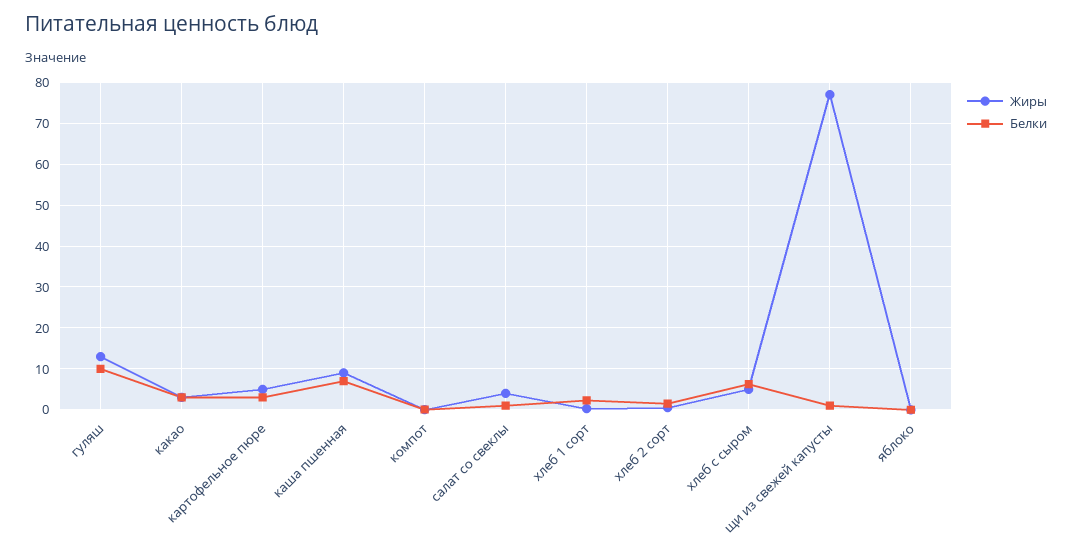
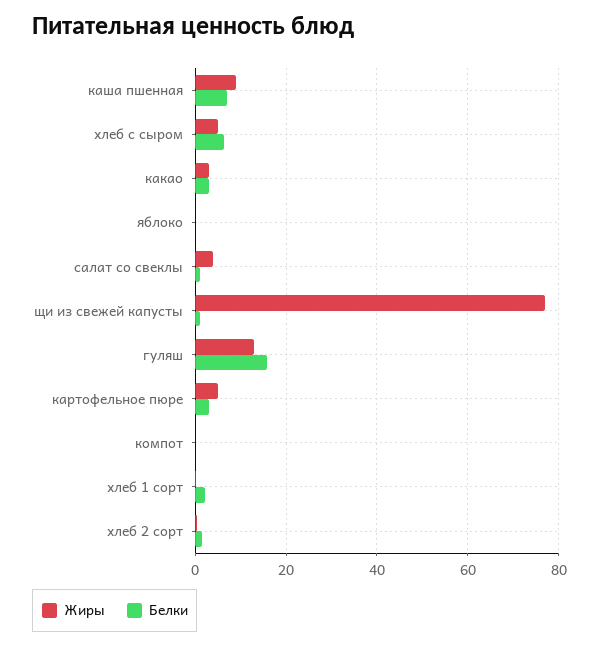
Белки, гуляш: 10 -> 16

